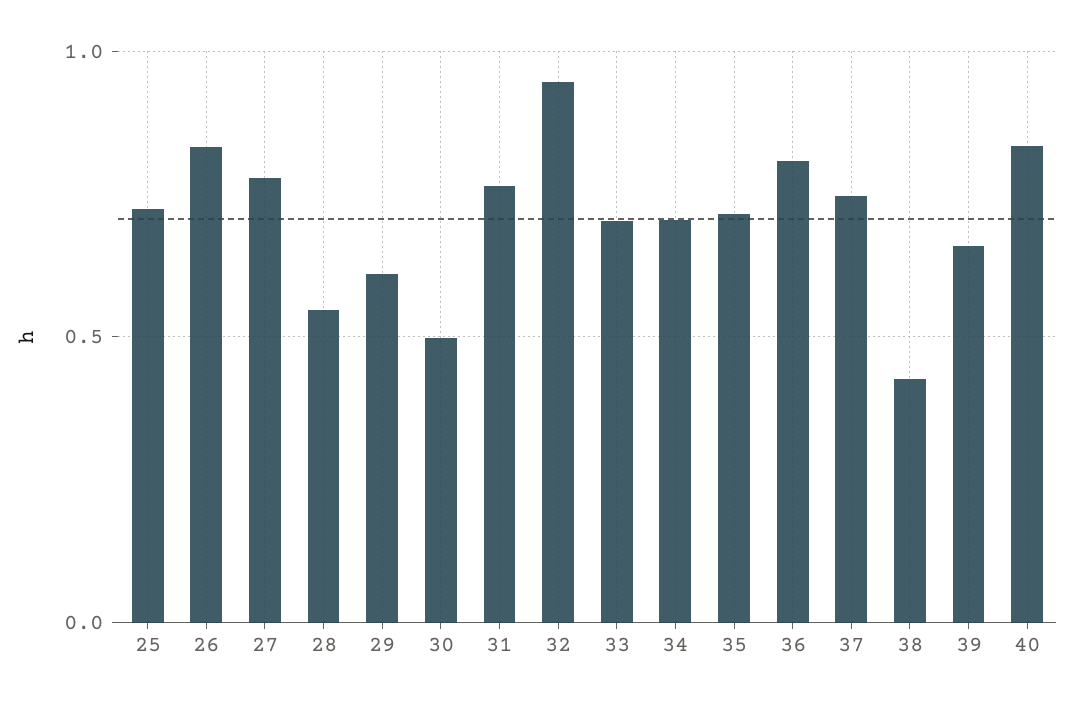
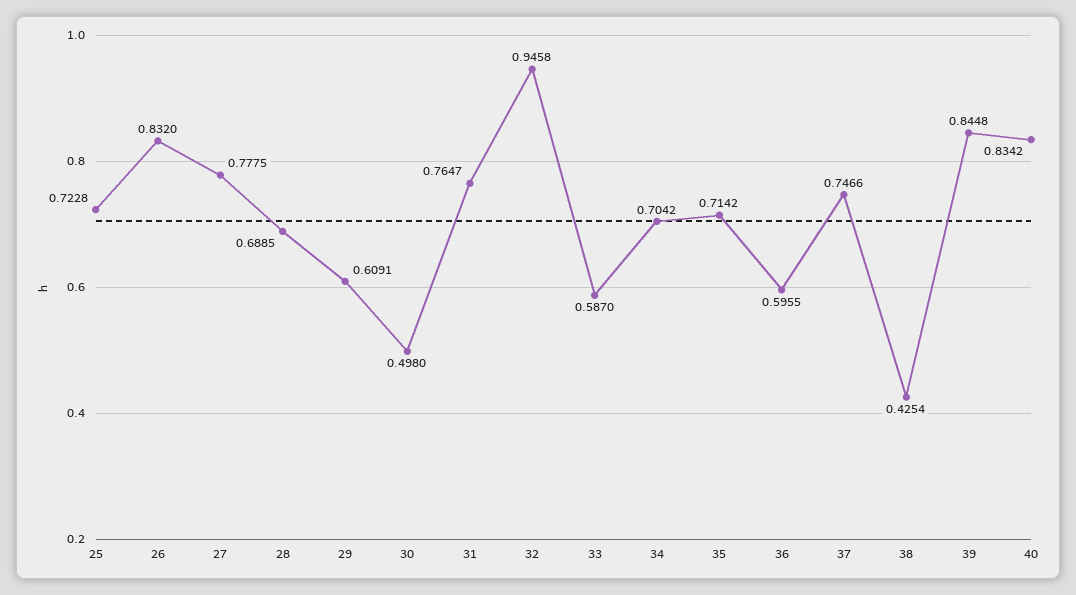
28: 0.55 -> 0.6885
33: 0.7 -> 0.587
36: 0.8 -> 0.5955
39: 0.65 -> 0.8448

